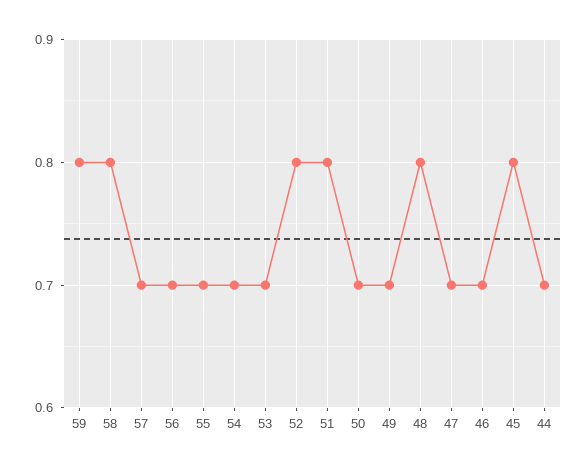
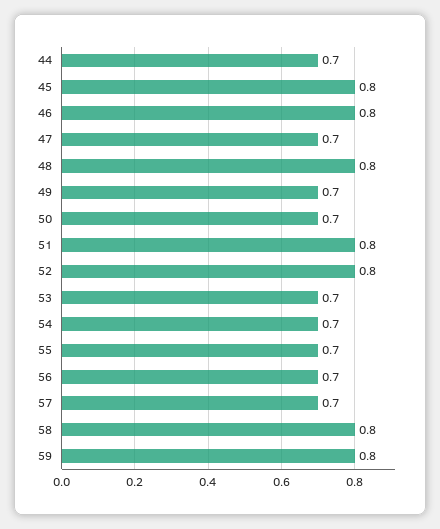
46: 0.7 -> 0.8

